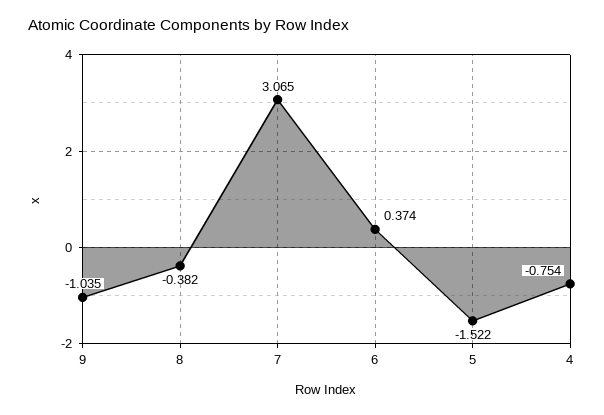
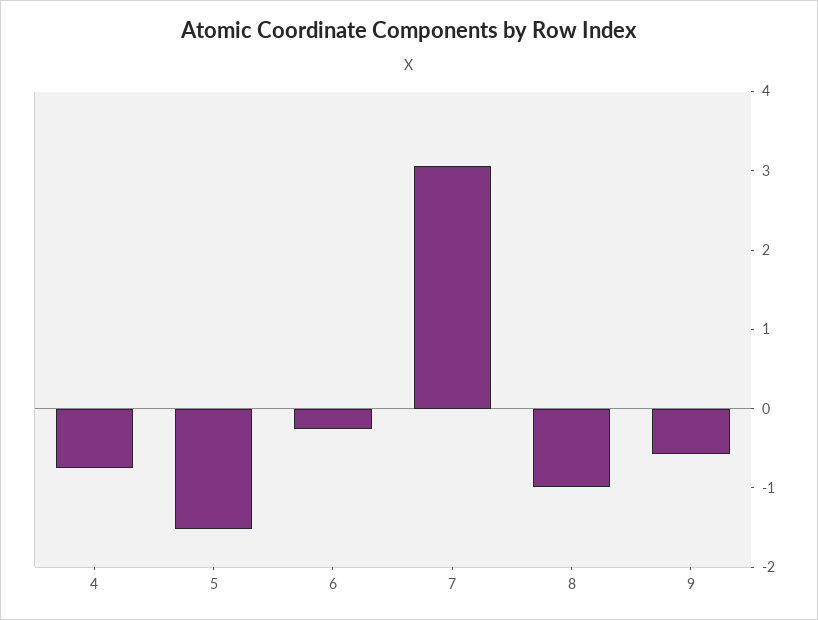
9: -1.035 -> -0.6
8: -0.382 -> -1
6: 0.374 -> -0.2

